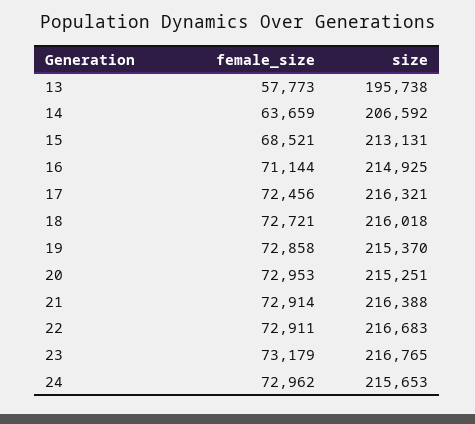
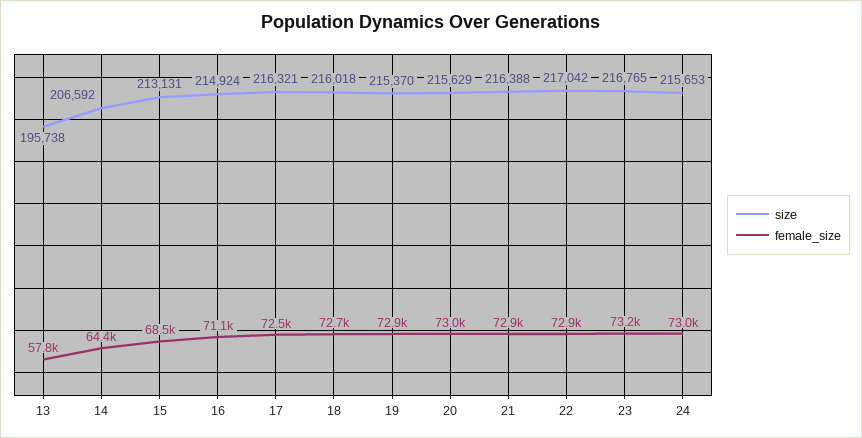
female_size, 14: 63659 -> 64400
size, 16: 214925 -> 214924
size, 20: 215251 -> 215629
size, 22: 216683 -> 217042

